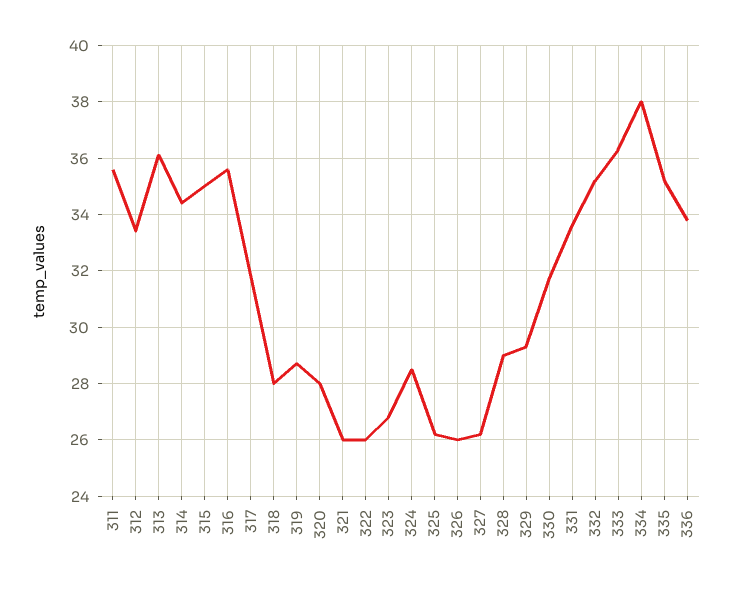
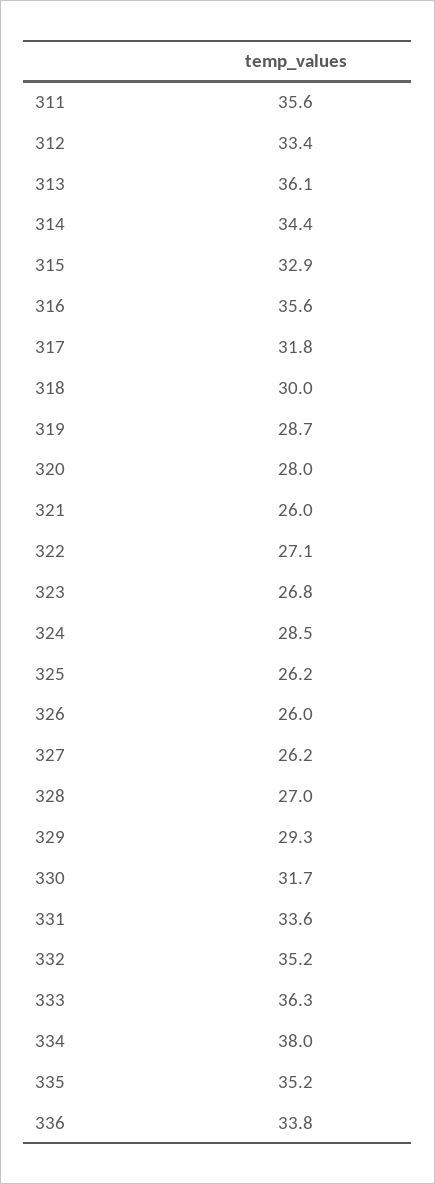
315: 35 -> 32.9
318: 28 -> 30
322: 26 -> 27.1
328: 29 -> 27

